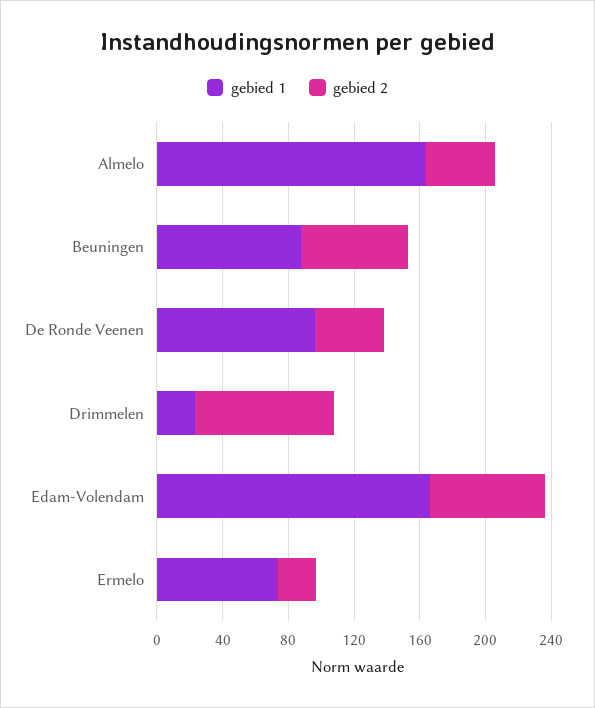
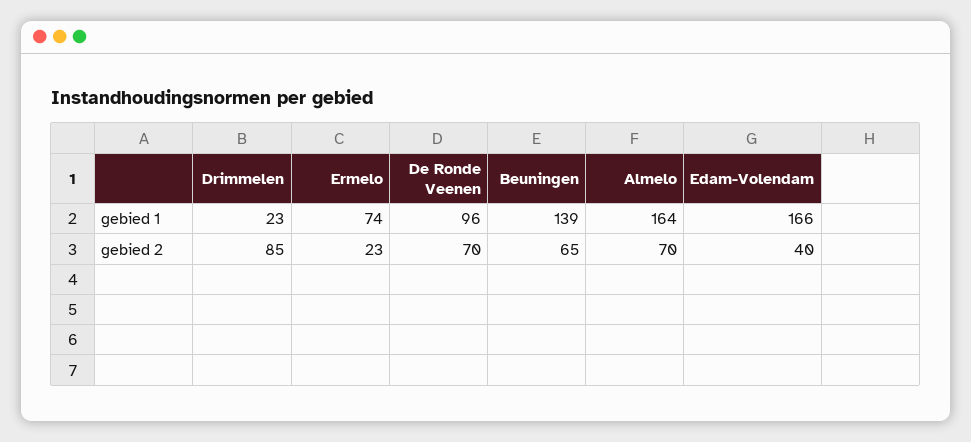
gebied 2, Almelo: 40 -> 70
gebied 1, Beuningen: 90 -> 139
gebied 2, De Ronde Veenen: 40 -> 70
gebied 2, Edam-Volendam: 70 -> 40

